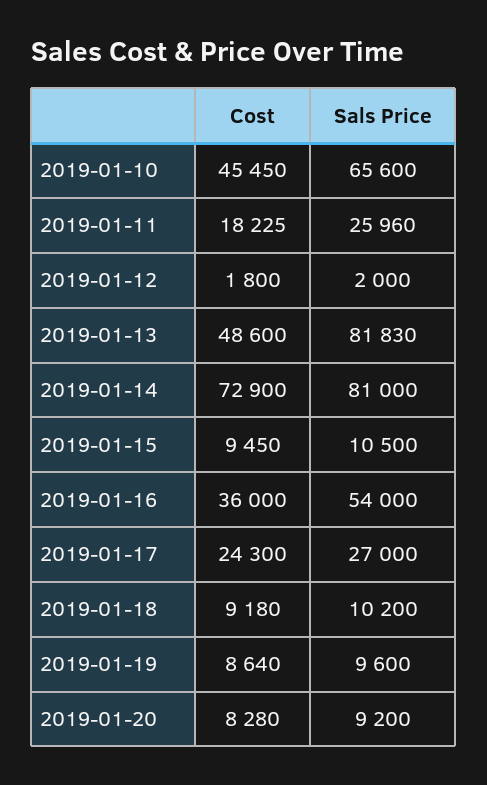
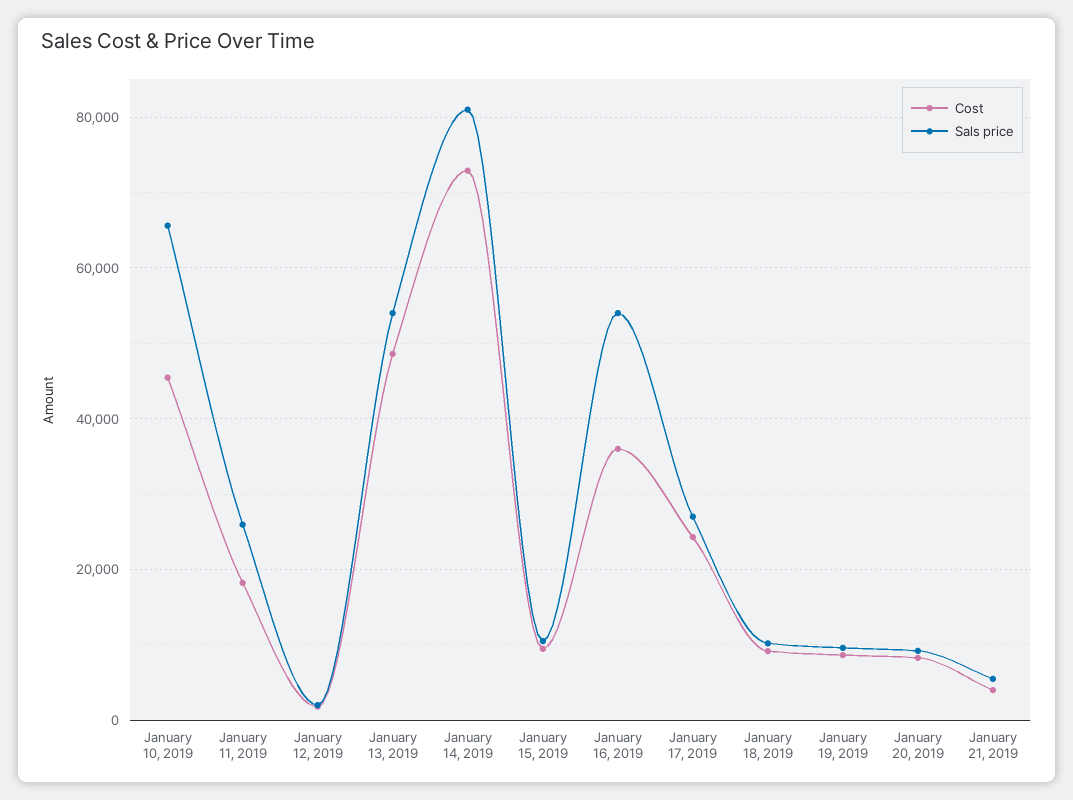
Sals Price, 2019-01-13: 81830 -> 54000
Cost, January 21, 2019: none -> 4000
Sals Price, January 21, 2019: none -> 6000

